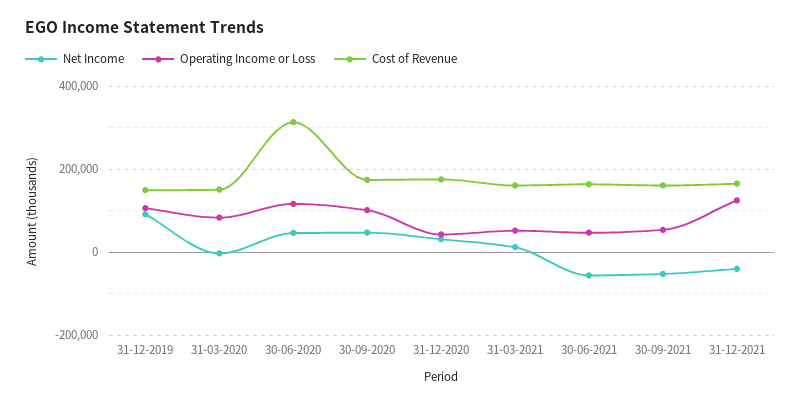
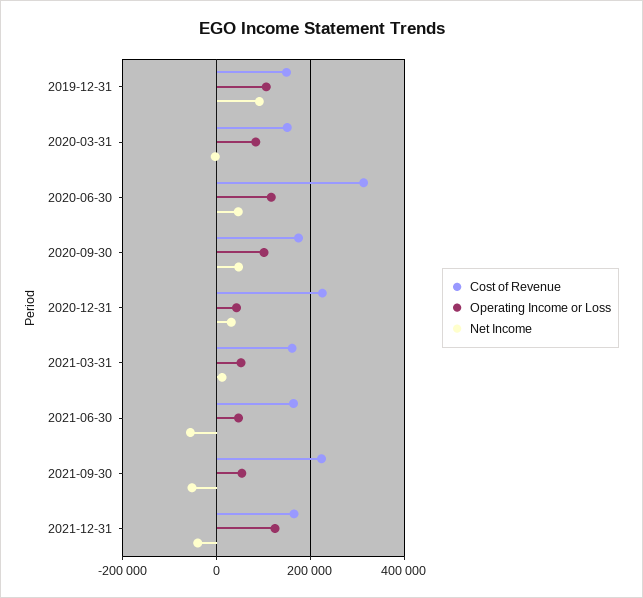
Cost of Revenue, 31-12-2020: 180000 -> 220000
Cost of Revenue, 30-09-2021: 160000 -> 220000

